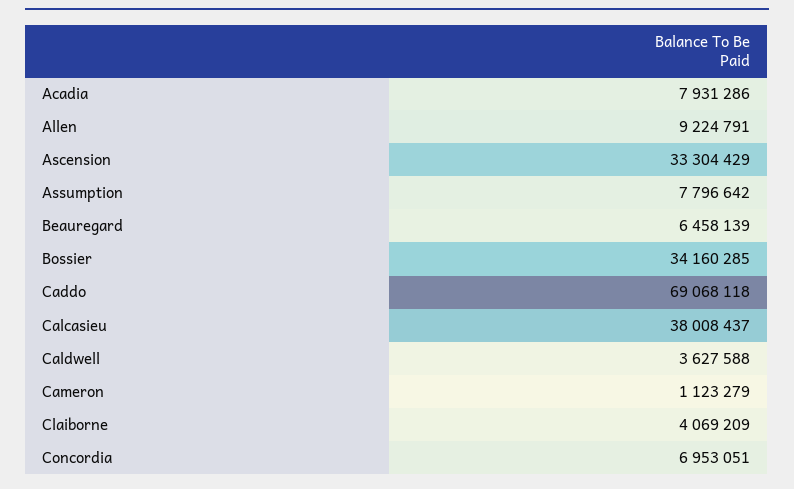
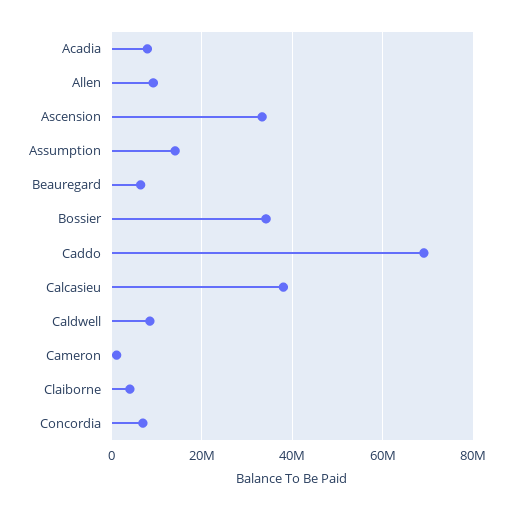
Assumption: 7796642 -> 14000000
Caldwell: 3627588 -> 8000000

